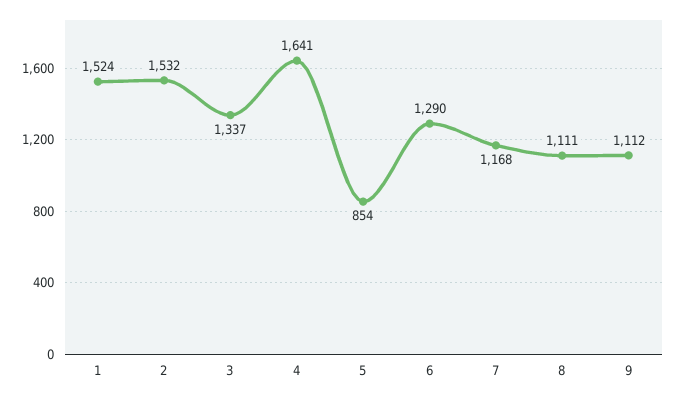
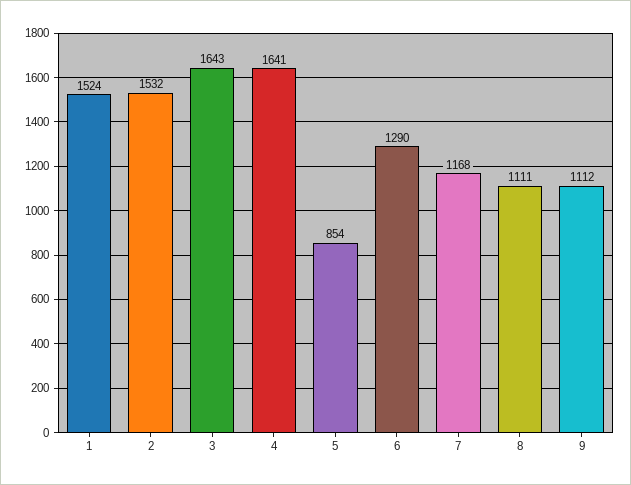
3: 1337 -> 1643

